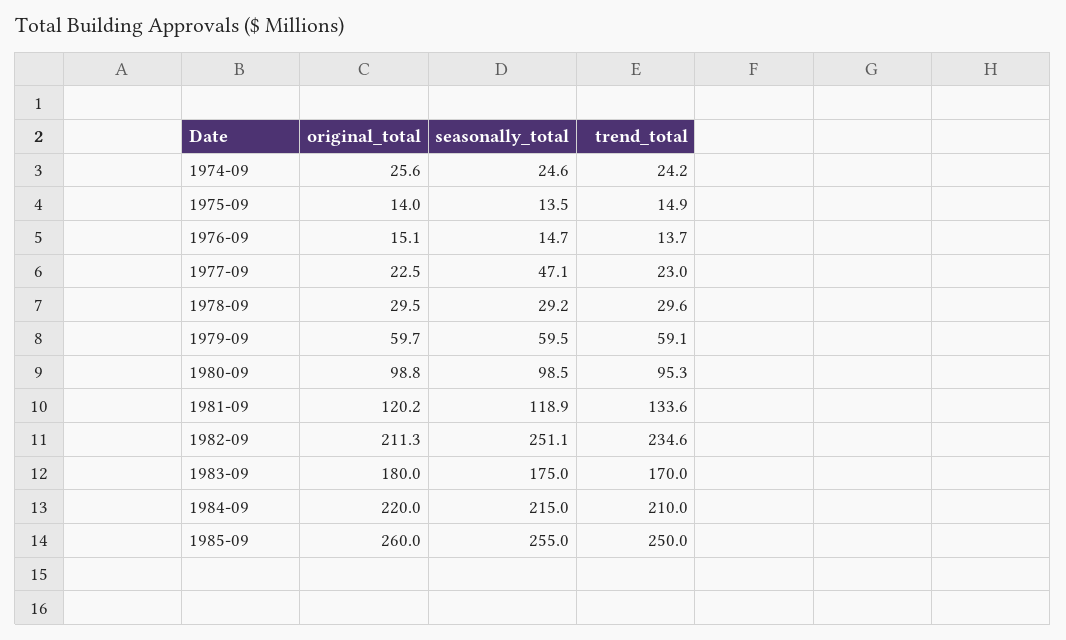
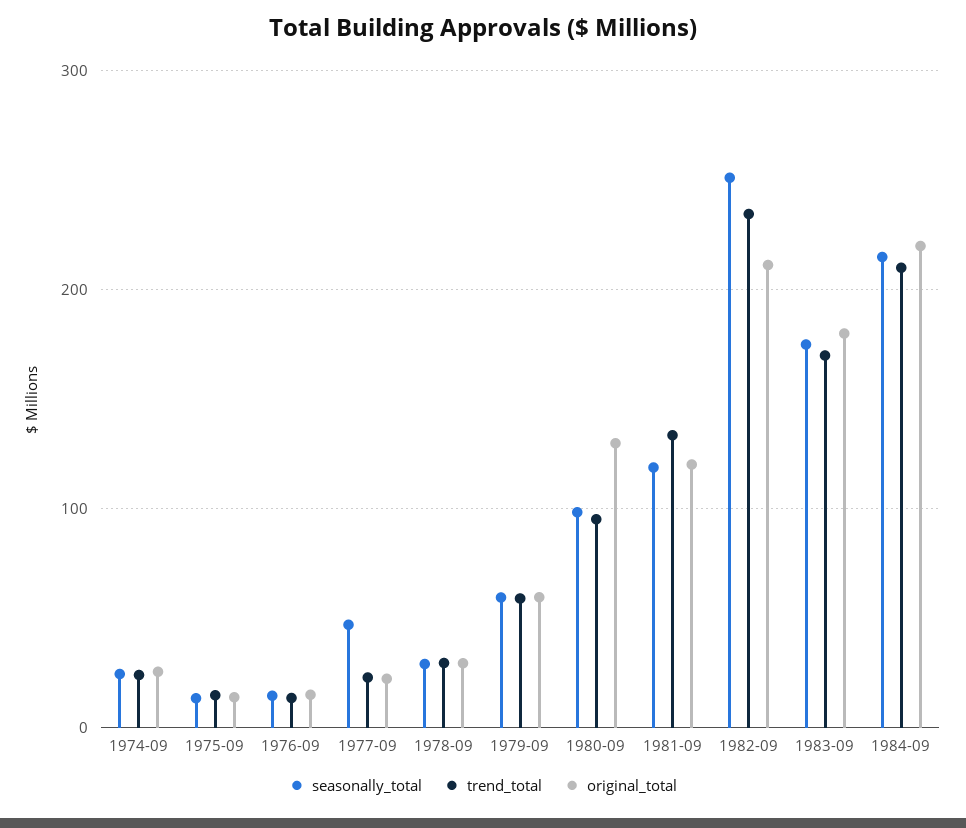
original_total, 1980-09: 98.8 -> 130
original_total, 1985-09: 260 -> none
seasonally_total, 1985-09: 255 -> none
trend_total, 1985-09: 250 -> none

